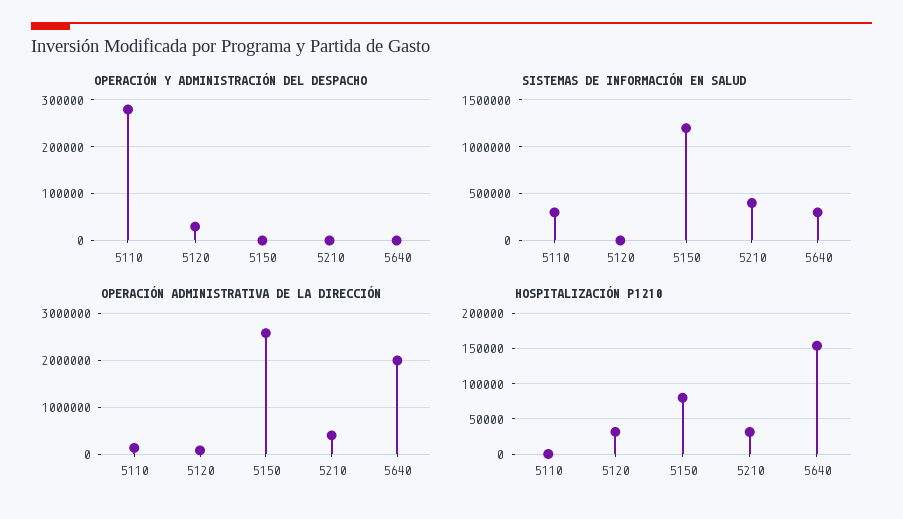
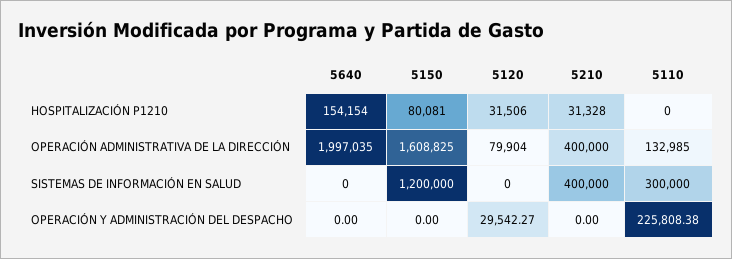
OPERACIÓN Y ADMINISTRACIÓN DEL DESPACHO, 5110: 280000 -> 225808.38
SISTEMAS DE INFORMACIÓN EN SALUD, 5640: 300000 -> 0
OPERACIÓN ADMINISTRATIVA DE LA DIRECCIÓN, 5150: 2600000 -> 1608825

